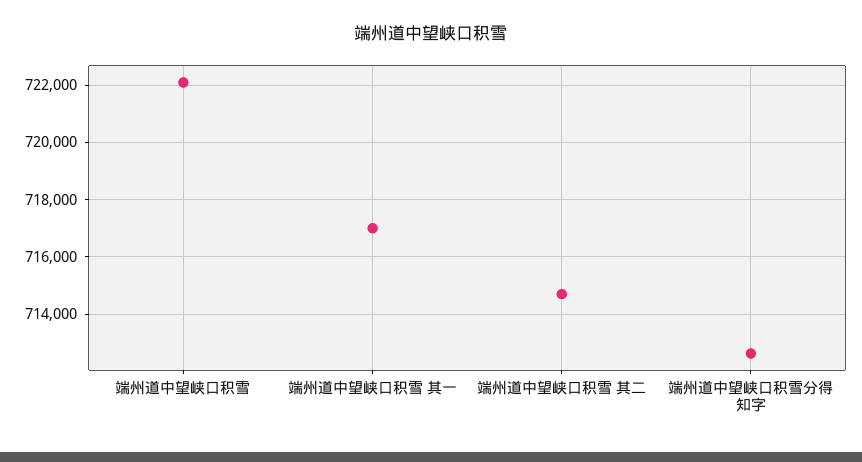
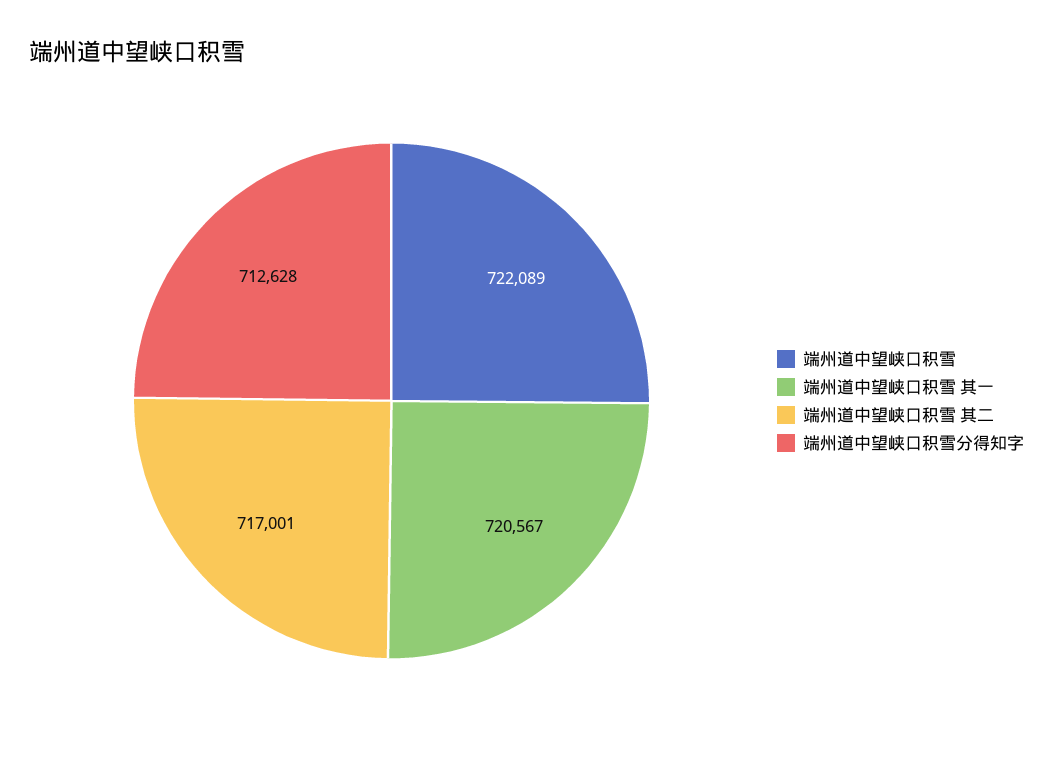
端州道中望峡口积雪 其一: 717000 -> 720567
端州道中望峡口积雪 其二: 714750 -> 717001

